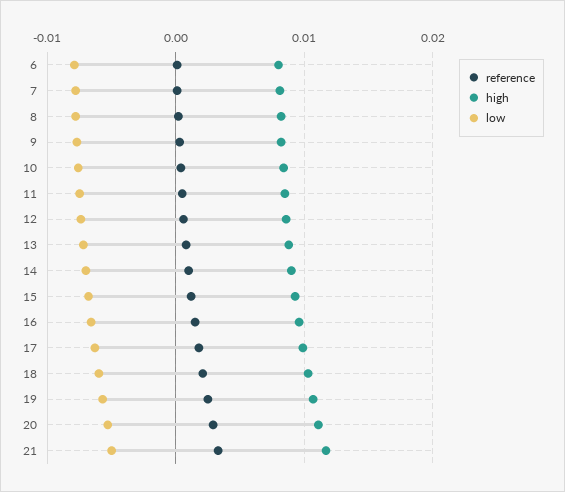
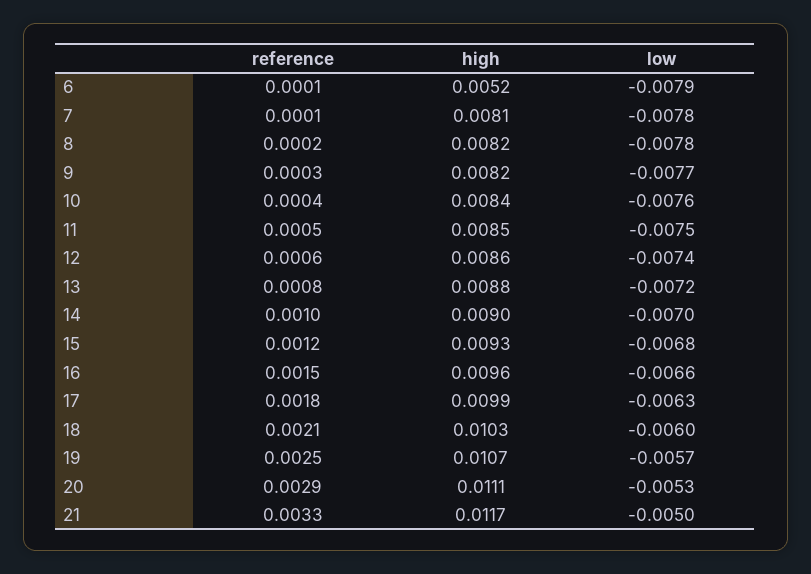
high, 6: 0.008 -> 0.0052

